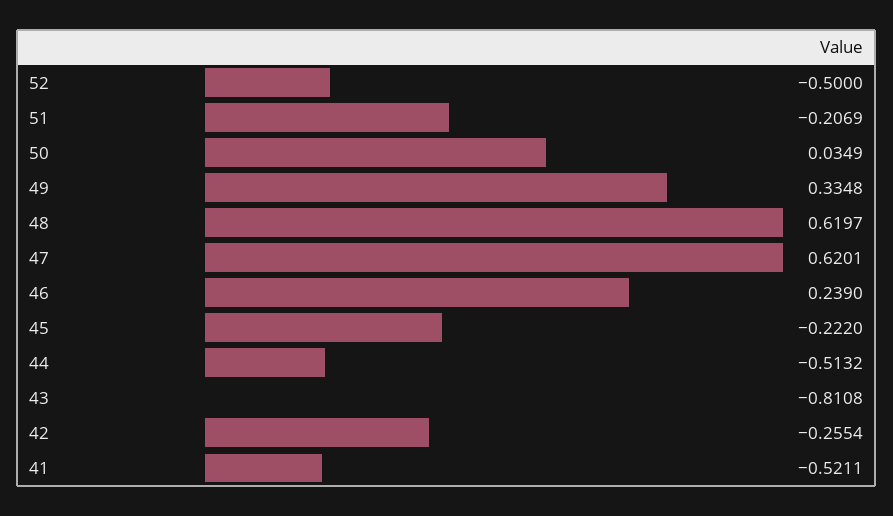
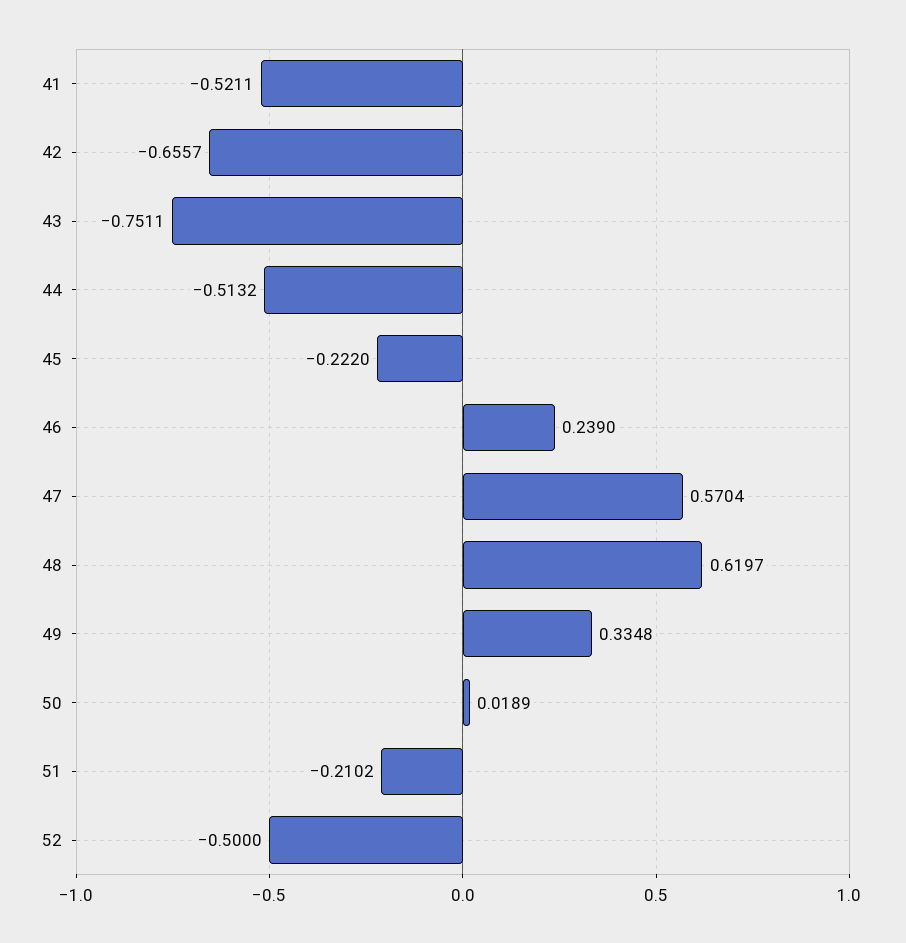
51: -0.2069 -> -0.2102
50: 0.0349 -> 0.0189
47: 0.6201 -> 0.5704
43: -0.8108 -> -0.7511
42: -0.2554 -> -0.6557

